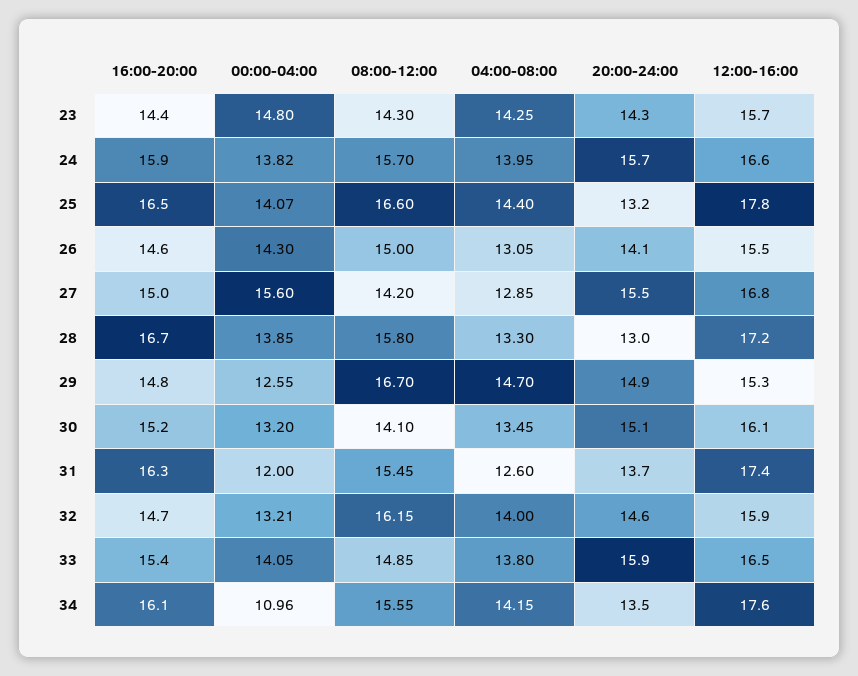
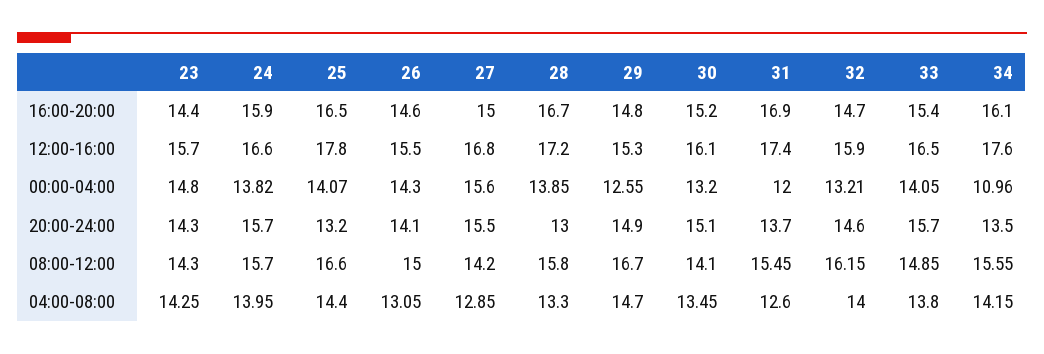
16:00-20:00, 31: 16.3 -> 16.9
20:00-24:00, 33: 15.9 -> 15.7

